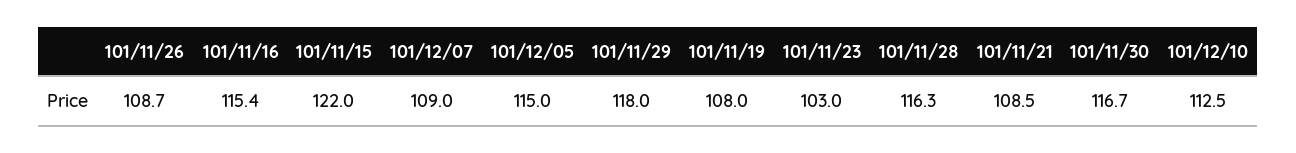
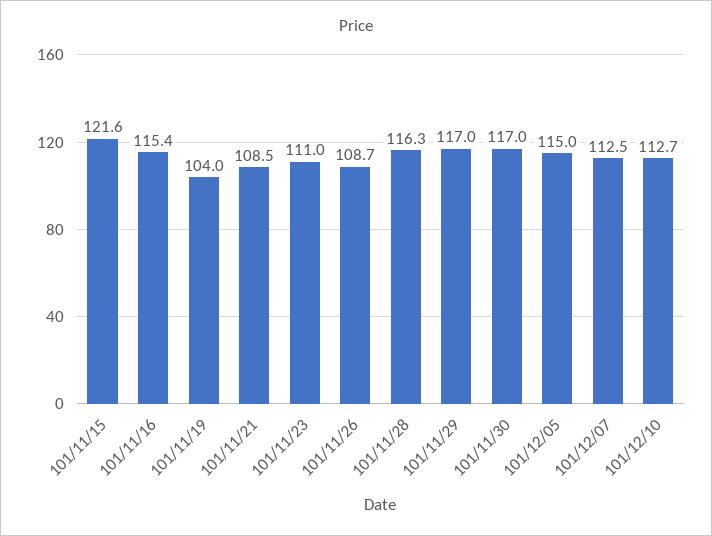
101/11/15: 122 -> 121.6
101/12/07: 109 -> 112.5
101/11/29: 118 -> 117
101/11/19: 108 -> 104
101/11/23: 103 -> 111
101/11/30: 116.7 -> 117
101/12/10: 112.5 -> 112.7

